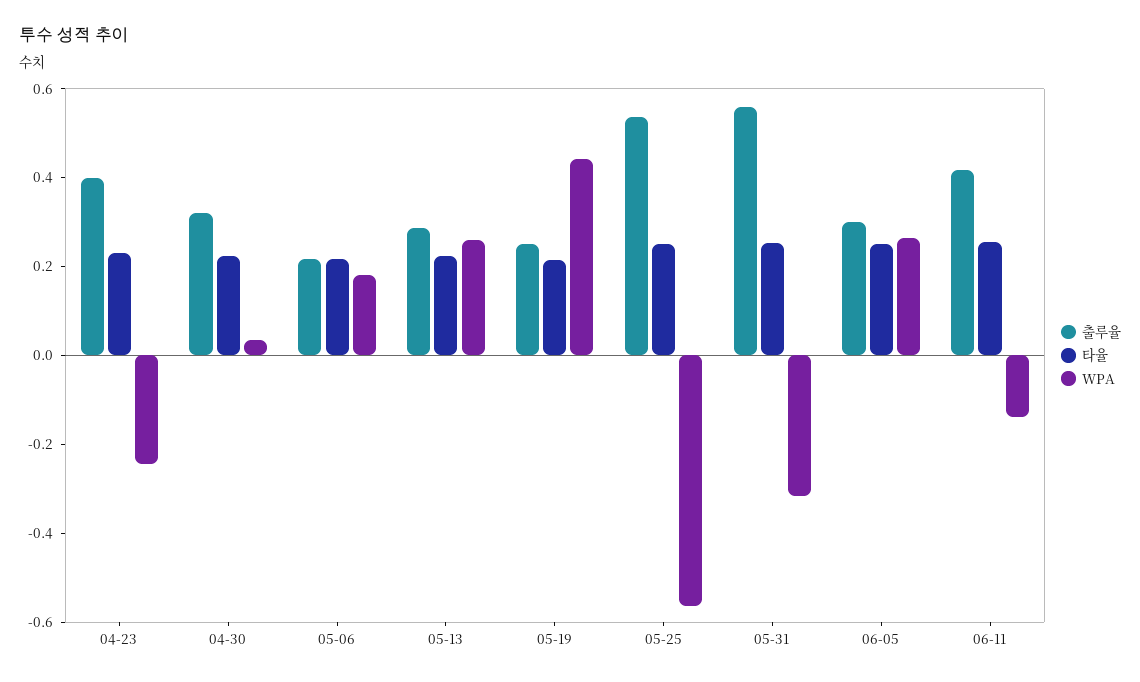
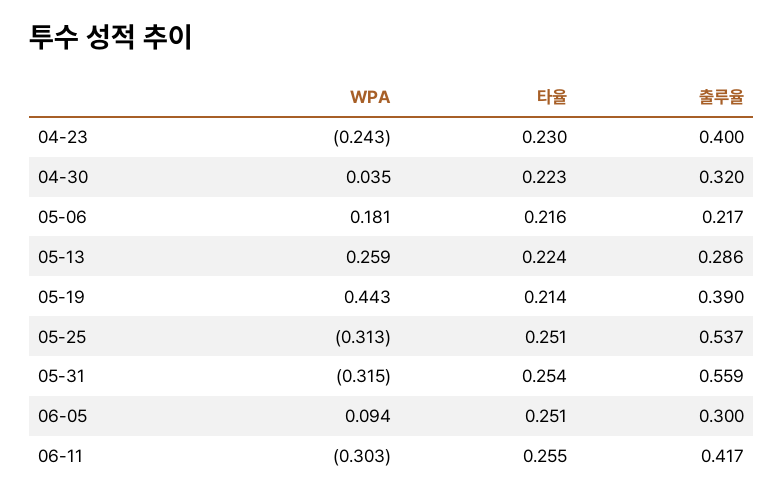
출루율, 05-19: 0.25 -> 0.39
WPA, 05-25: -0.55 -> -0.313
WPA, 06-05: 0.25 -> 0.094
WPA, 06-11: -0.15 -> -0.303

